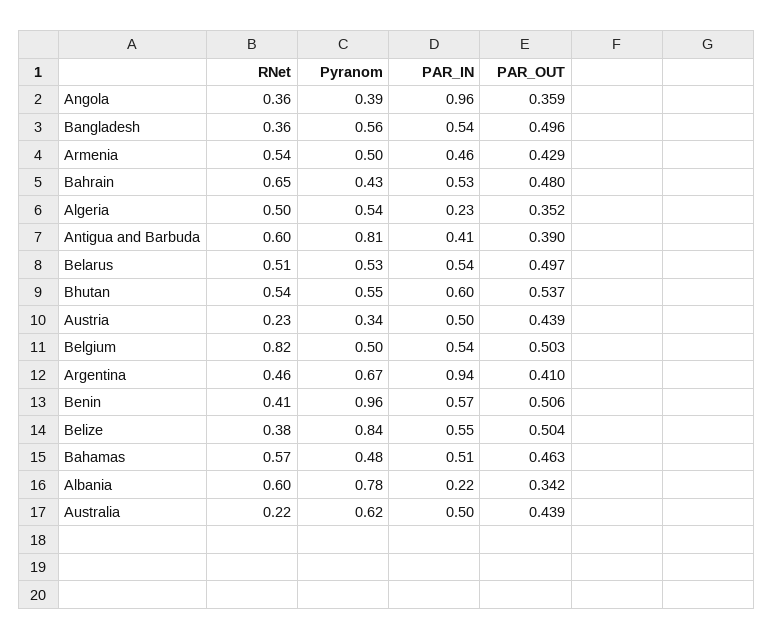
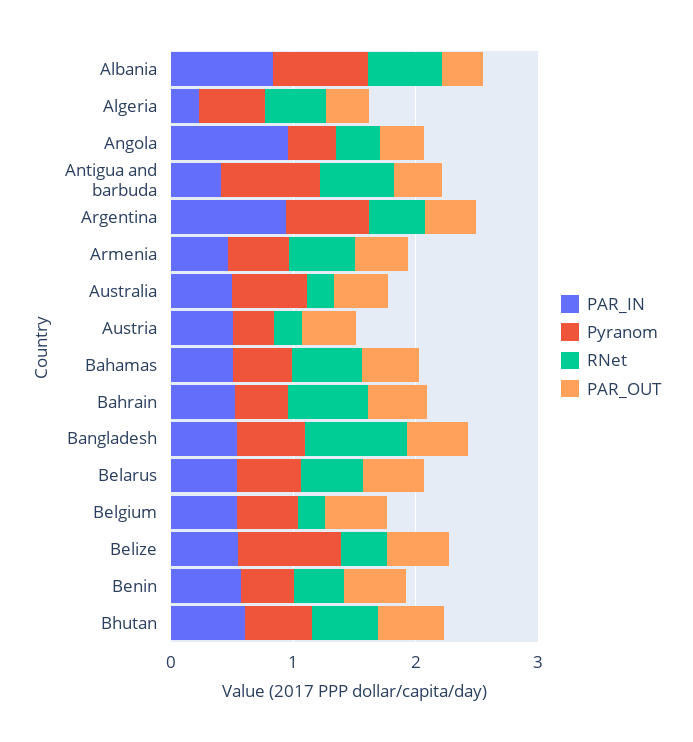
RNet, Bangladesh: 0.36 -> 0.8
RNet, Belgium: 0.82 -> 0.2
Pyranom, Benin: 0.96 -> 0.4
PAR_IN, Albania: 0.22 -> 0.8

